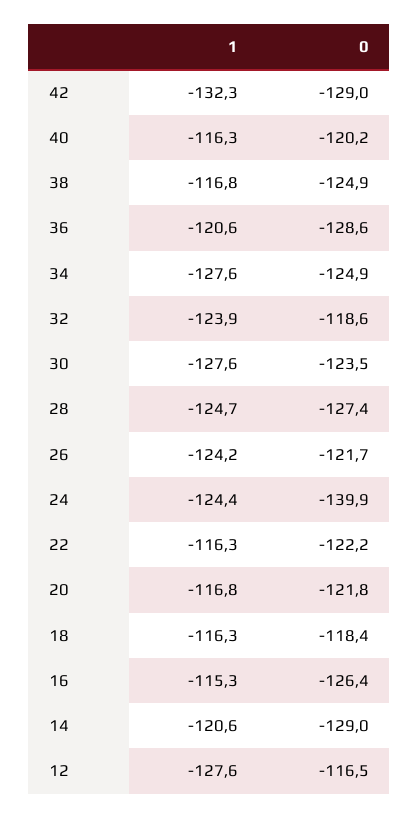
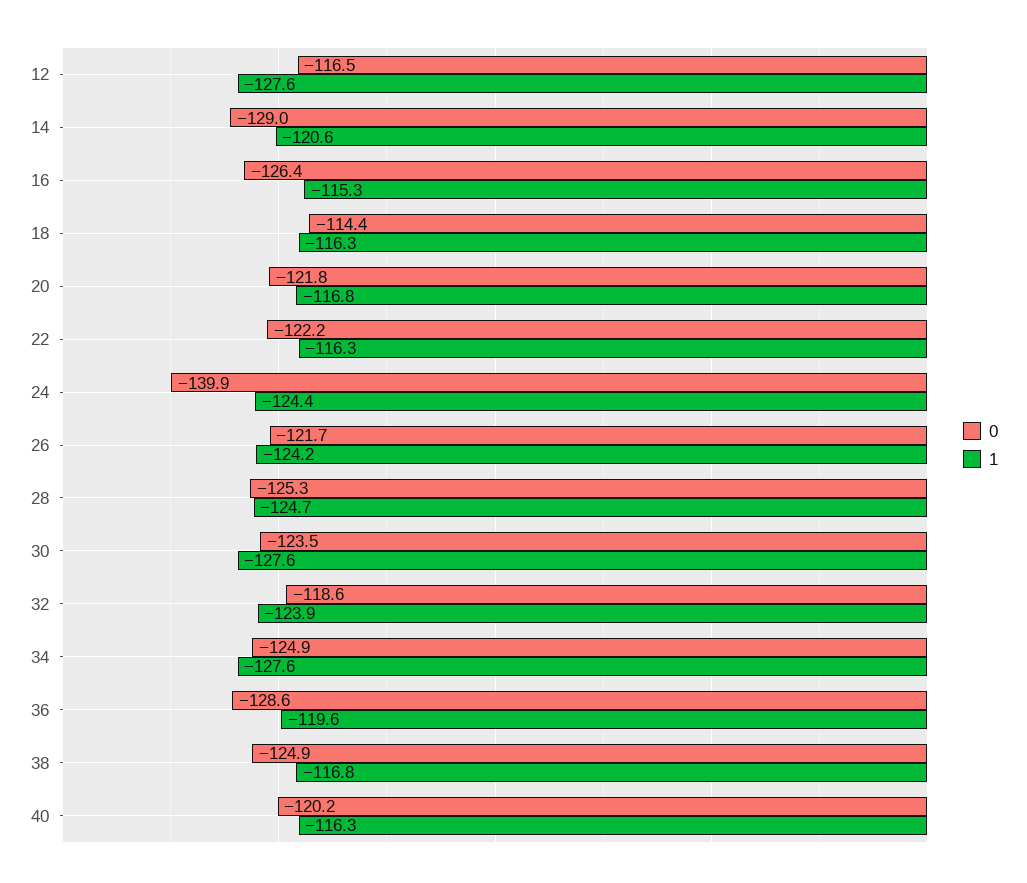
1, 42: -132.3 -> none
0, 42: -129 -> none
1, 36: -120.6 -> -119.6
0, 28: -127.4 -> -125.3
0, 18: -118.4 -> -114.4

